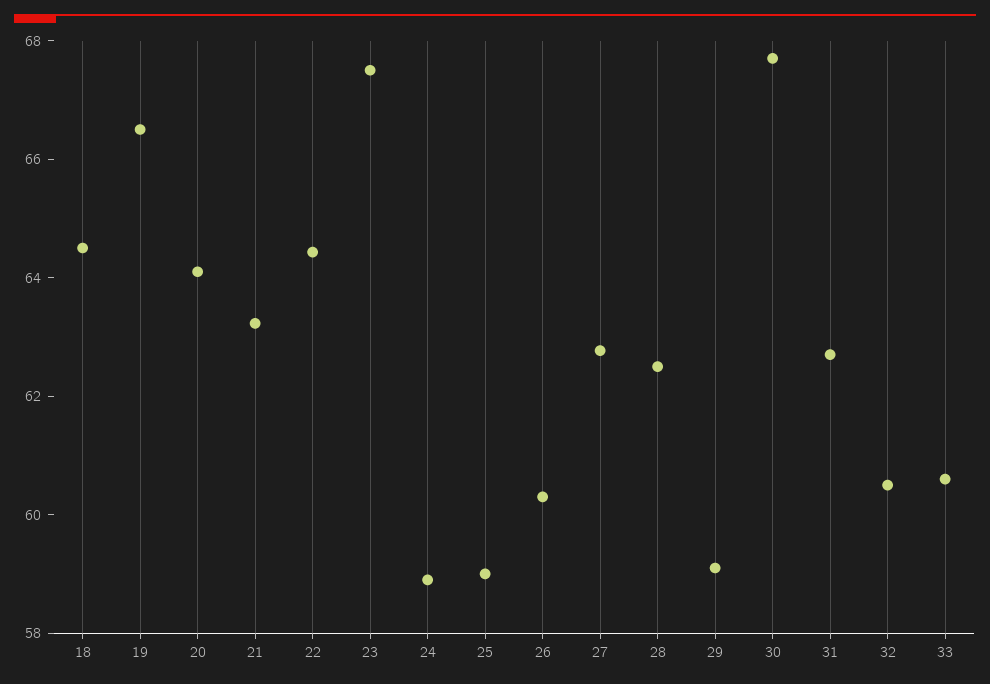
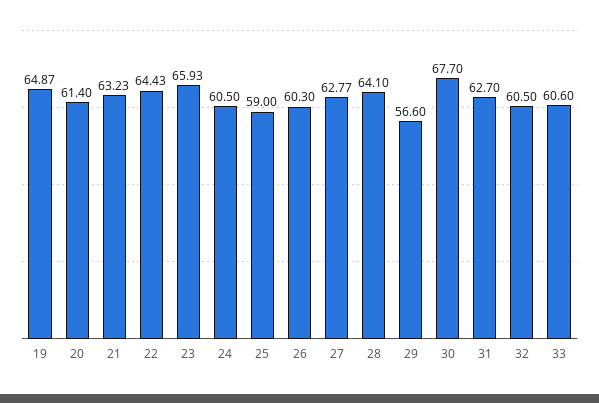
18: 64.5 -> none
19: 66.5 -> 64.87
20: 64 -> 61.4
23: 67.5 -> 65.93
24: 59 -> 60.5
28: 62.5 -> 64.1
29: 59 -> 56.6

